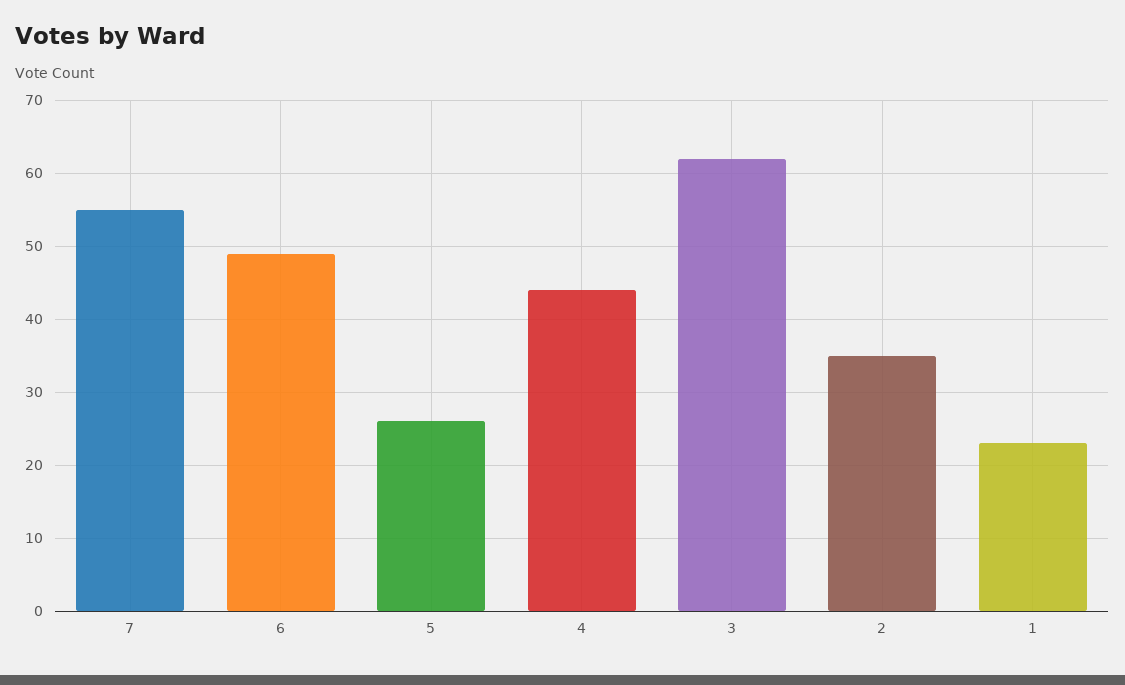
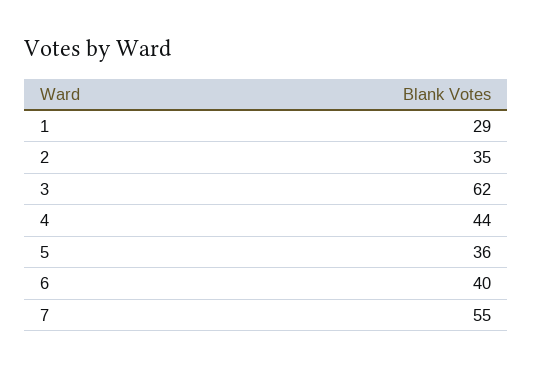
6: 49 -> 40
5: 26 -> 36
1: 23 -> 29

